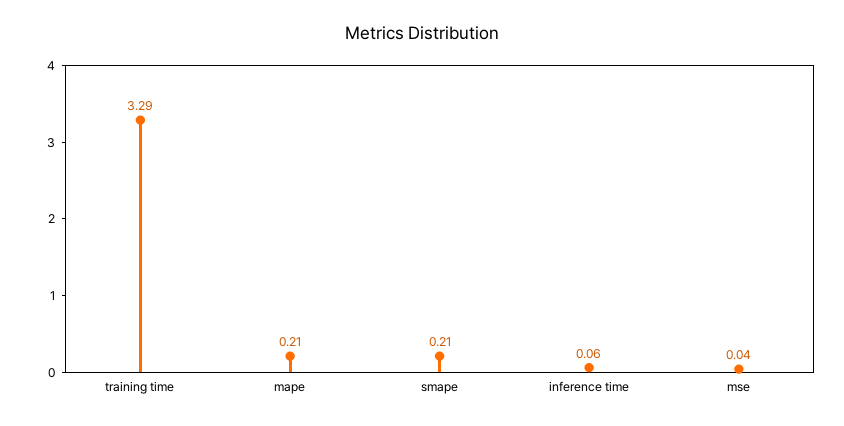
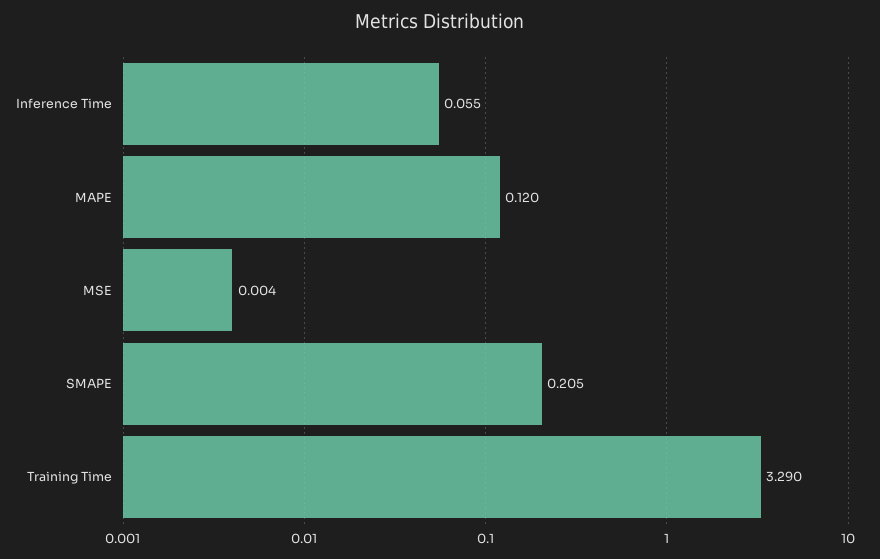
mape: 0.21 -> 0.12
mse: 0.04 -> 0.004

